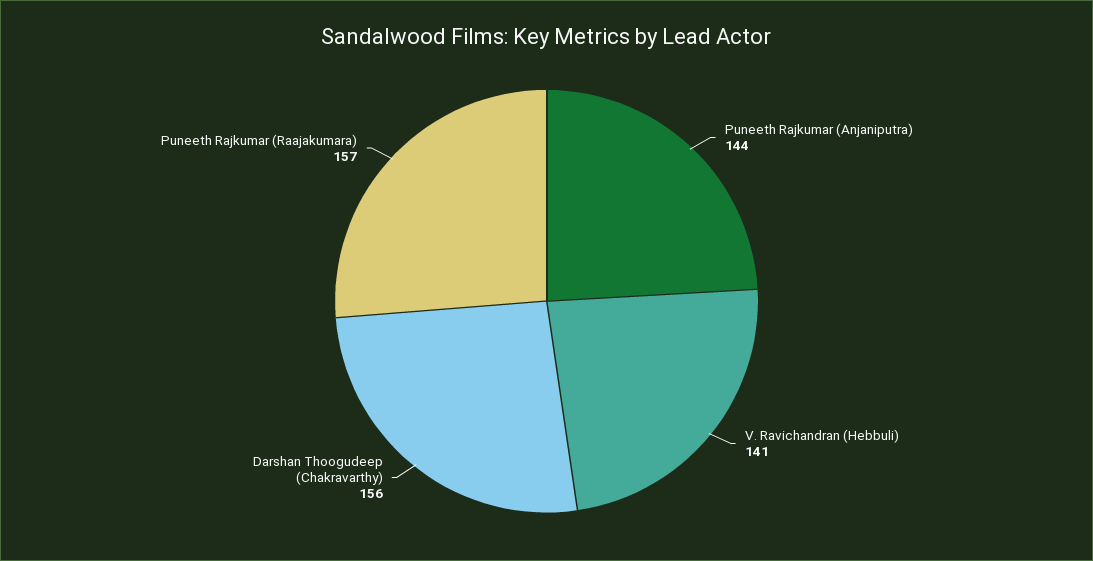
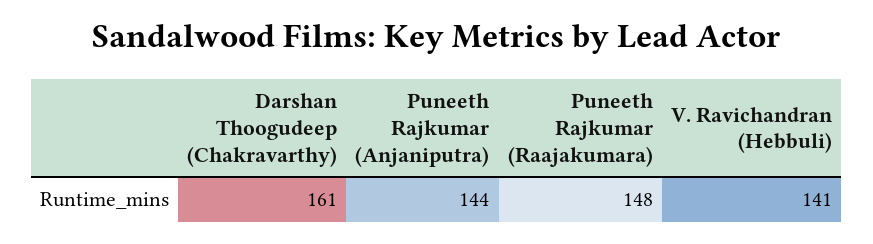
Darshan Thoogudeep (Chakravarthy): 156 -> 161
Puneeth Rajkumar (Raajakumara): 157 -> 148

